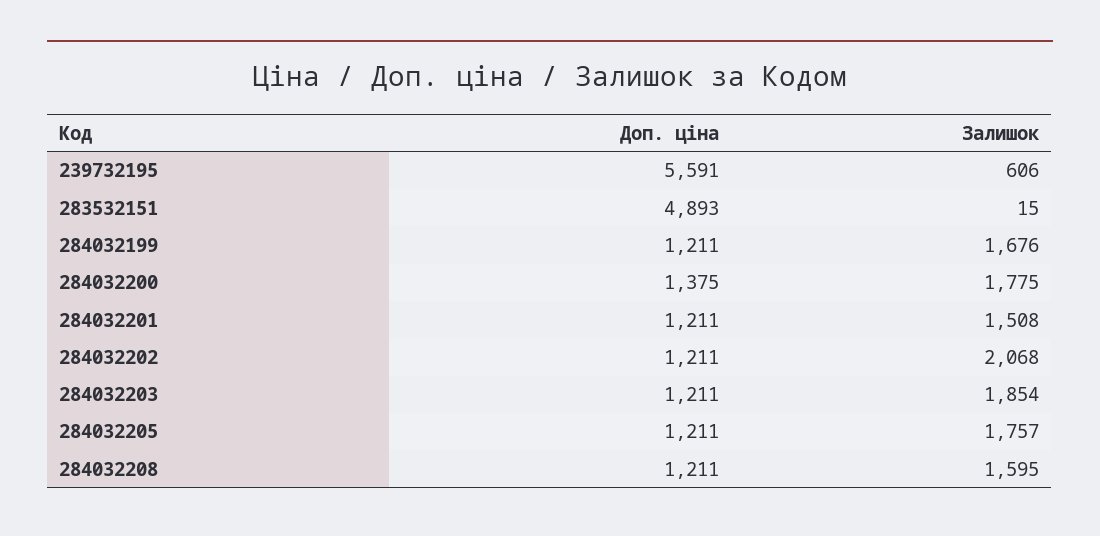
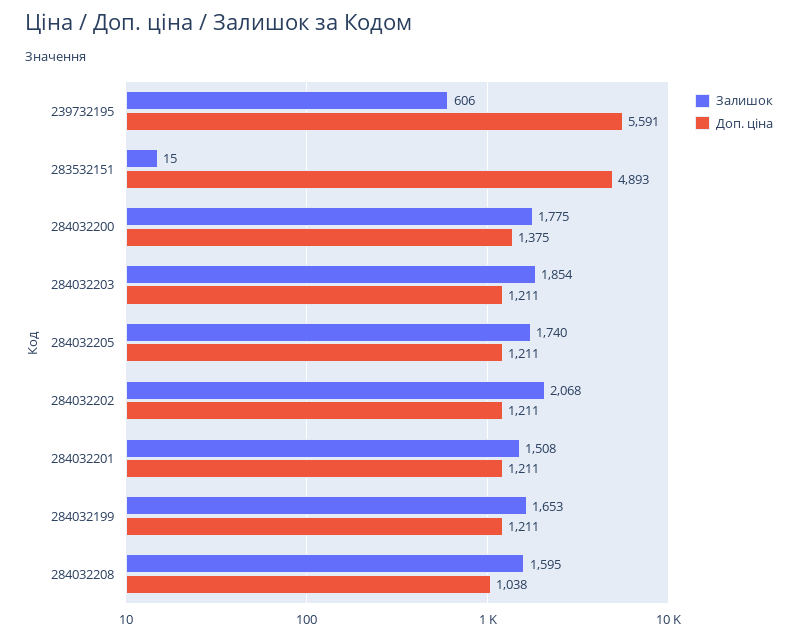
Залишок, 284032199: 1676 -> 1653
Залишок, 284032205: 1757 -> 1740
Доп. ціна, 284032208: 1211 -> 1038

